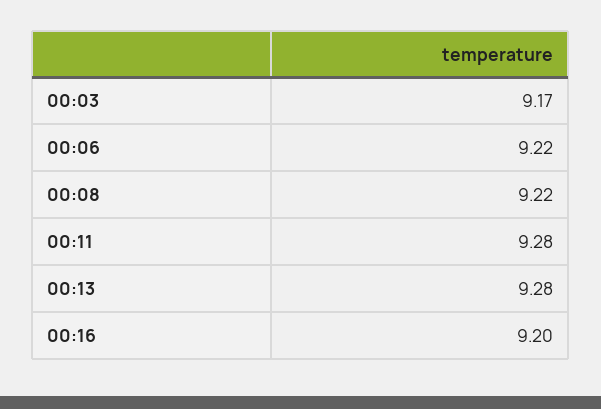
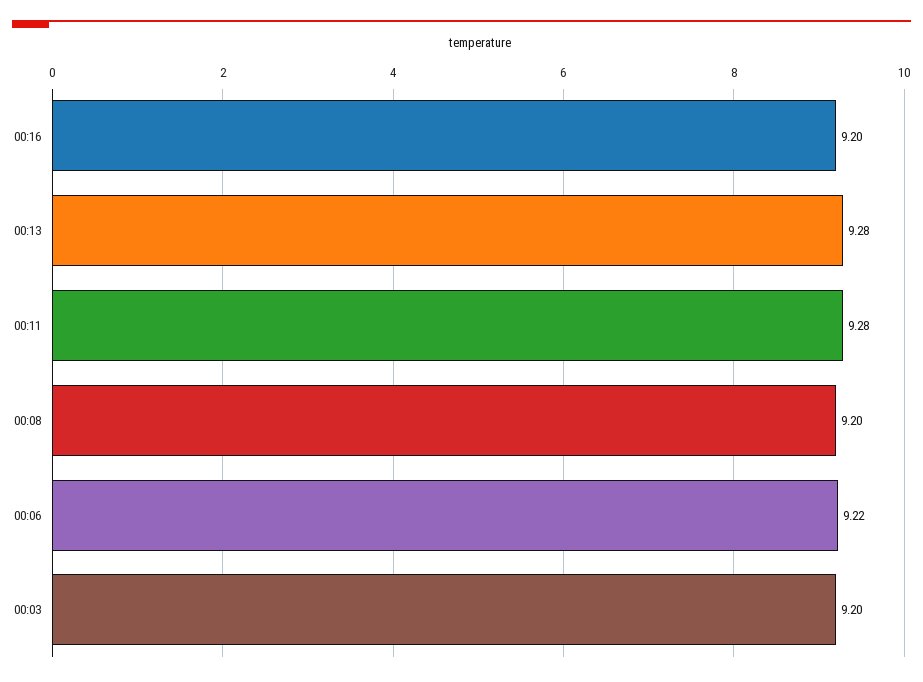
00:03: 9.17 -> 9.2
00:08: 9.22 -> 9.2

